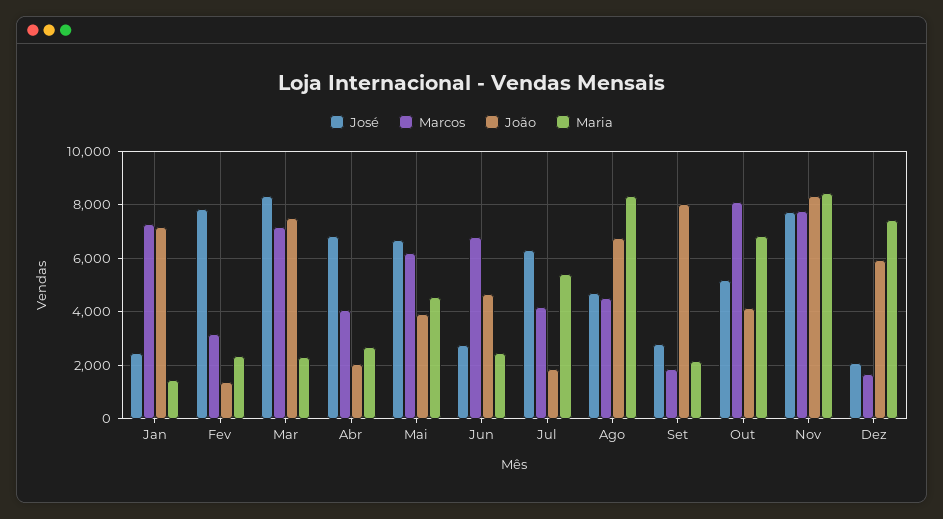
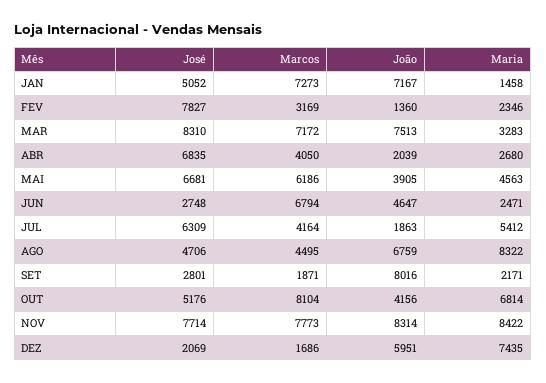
José, Jan: 2500 -> 5052
Maria, Mar: 2250 -> 3283

